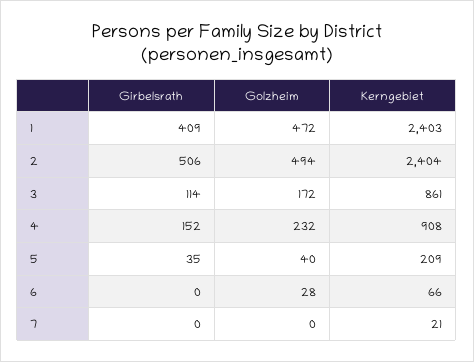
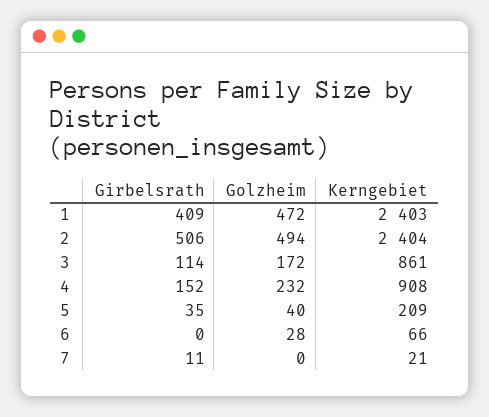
Girbelsrath, 7: 0 -> 11

